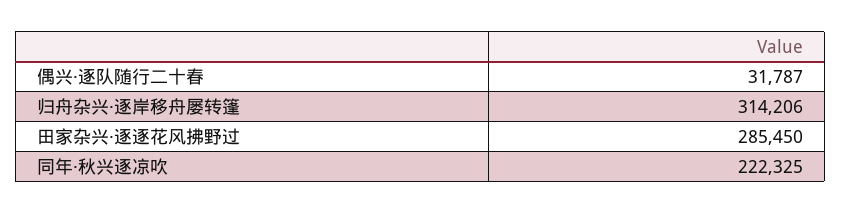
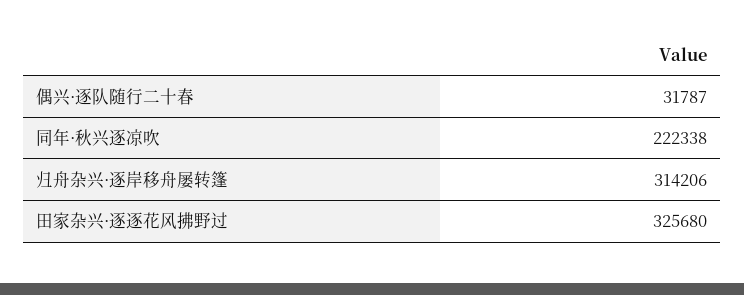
田家杂兴·逐逐花风拂野过: 285450 -> 325680
同年·秋兴逐凉吹: 222325 -> 222338

